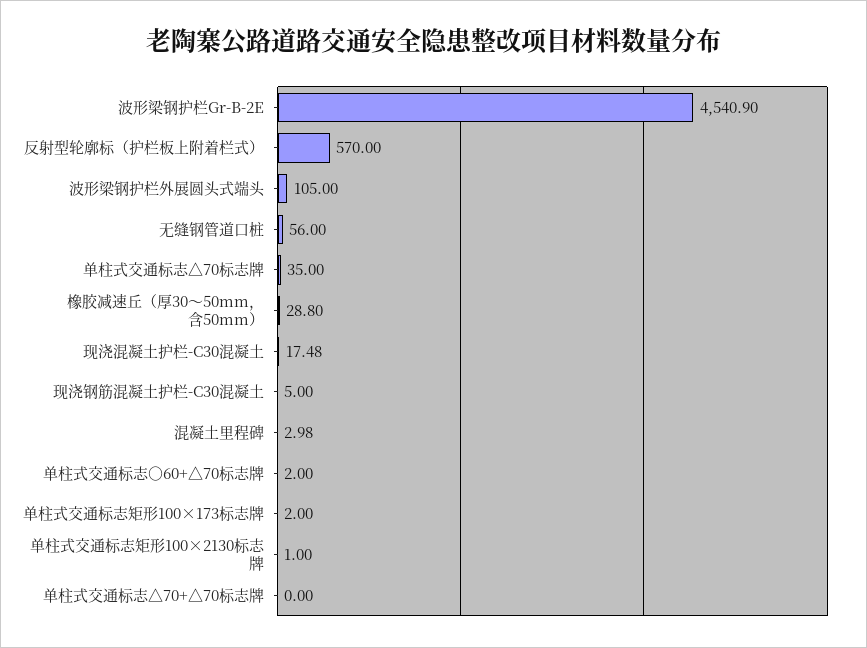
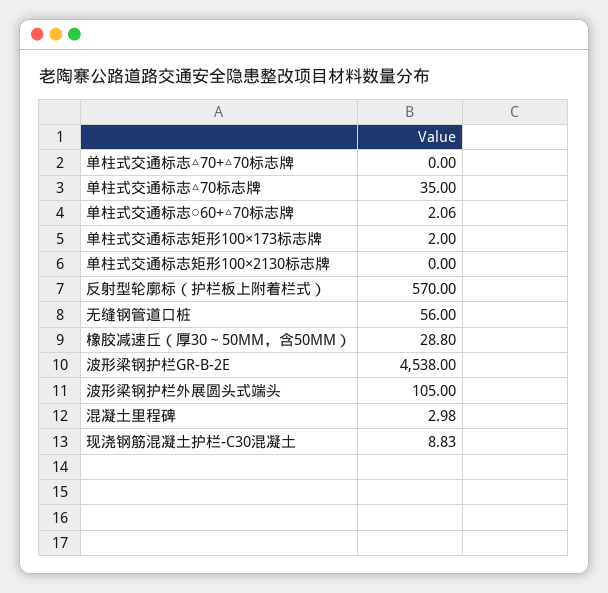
波形梁钢护栏Gr-B-2E: 4540.9 -> 4538
现浇混凝土护栏-C30混凝土: 17.48 -> none
现浇钢筋混凝土护栏-C30混凝土: 5 -> 8.83
单柱式交通标志○60+△70标志牌: 2 -> 2.06
单柱式交通标志矩形100×2130标志牌: 1 -> 0

